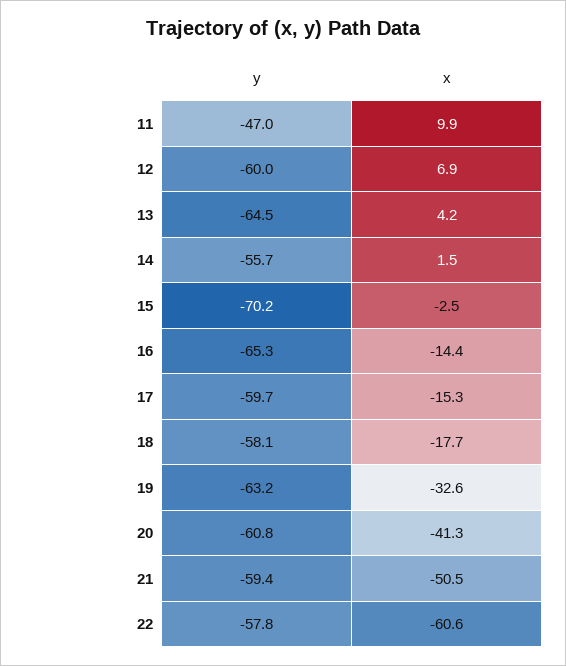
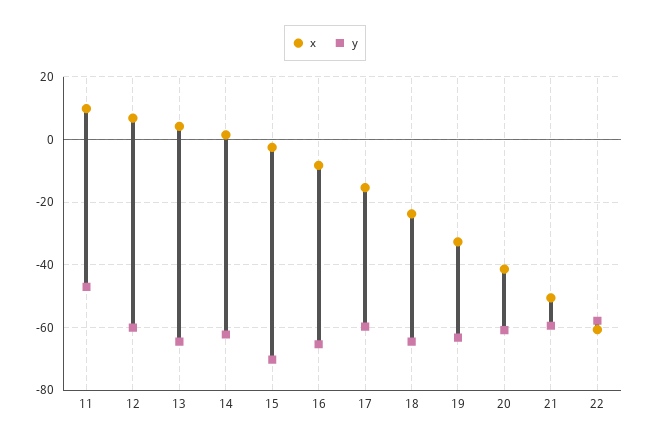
y, 14: -55.7 -> -62
x, 16: -14.4 -> -8
y, 18: -58.1 -> -64
x, 18: -17.7 -> -24

